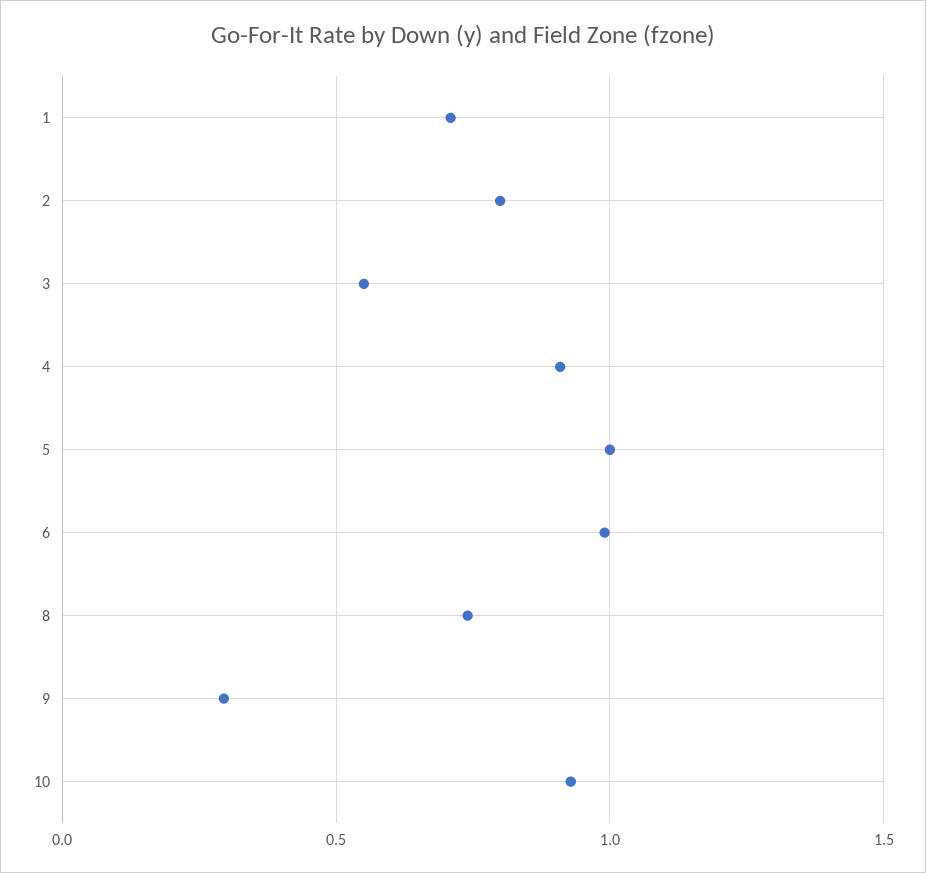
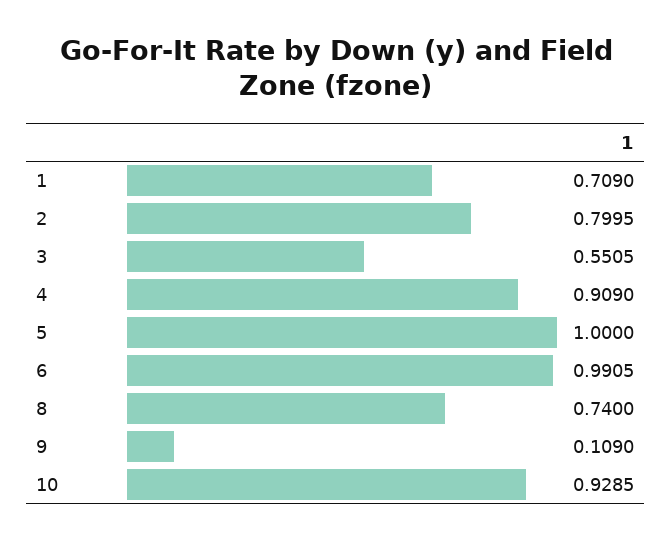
9: 0.3 -> 0.109

